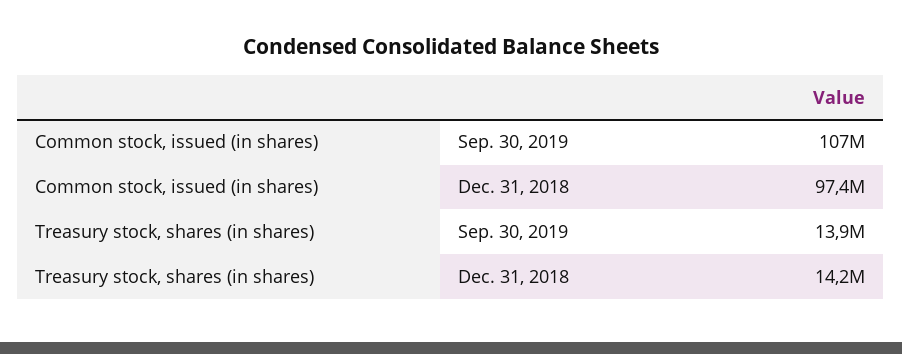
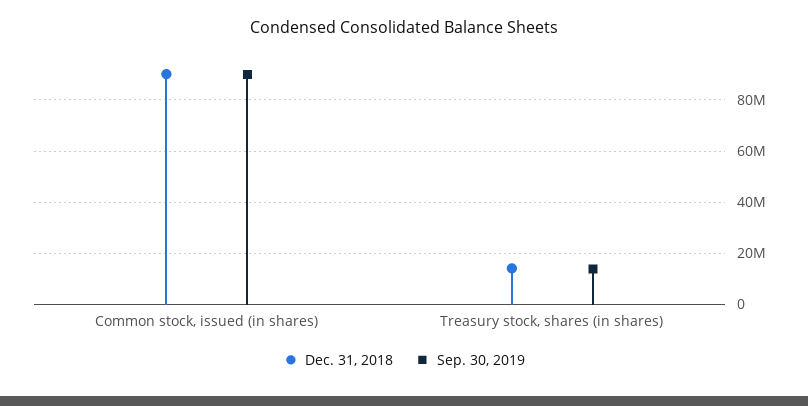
Sep. 30, 2019, Common stock, issued (in shares): 107000000 -> 90000000
Dec. 31, 2018, Common stock, issued (in shares): 97400000 -> 90000000

